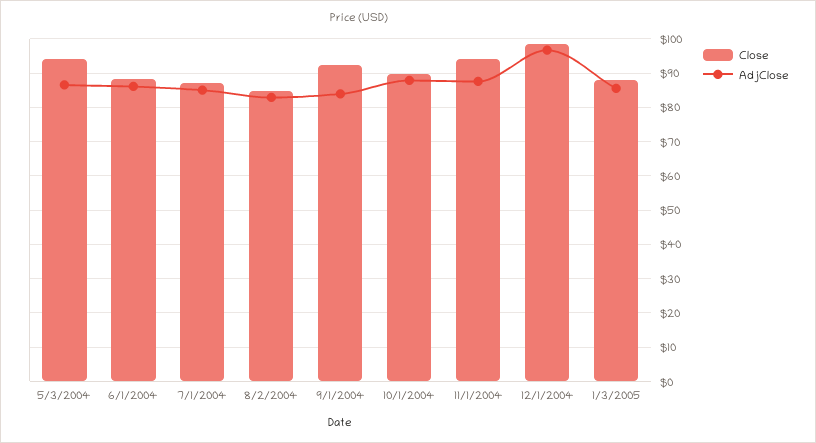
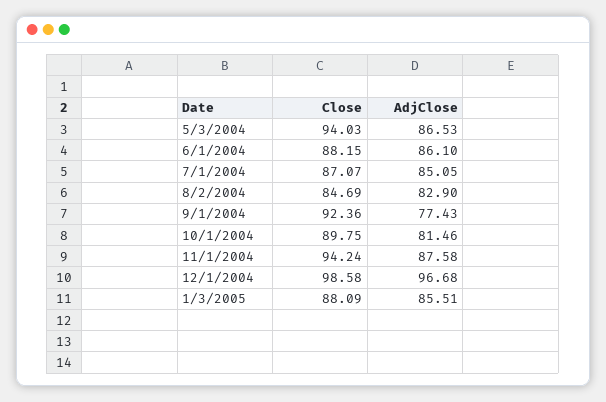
AdjClose, 9/1/2004: 84 -> 77.43
AdjClose, 10/1/2004: 88 -> 81.46

